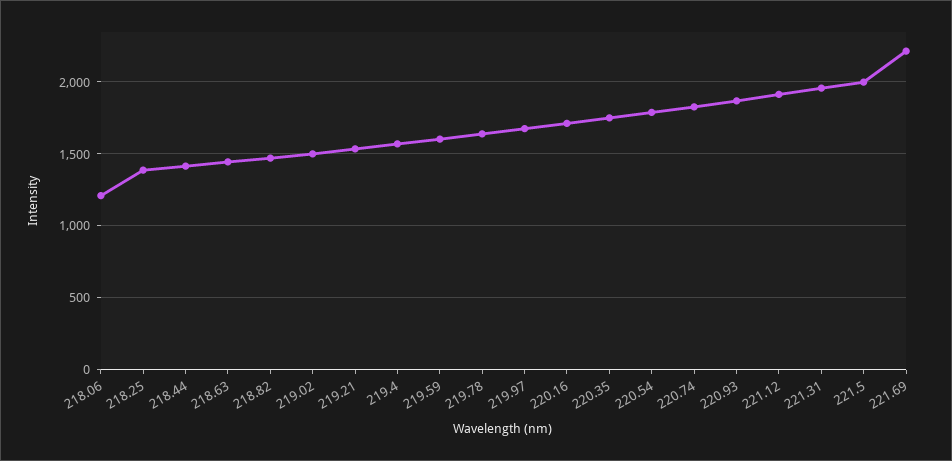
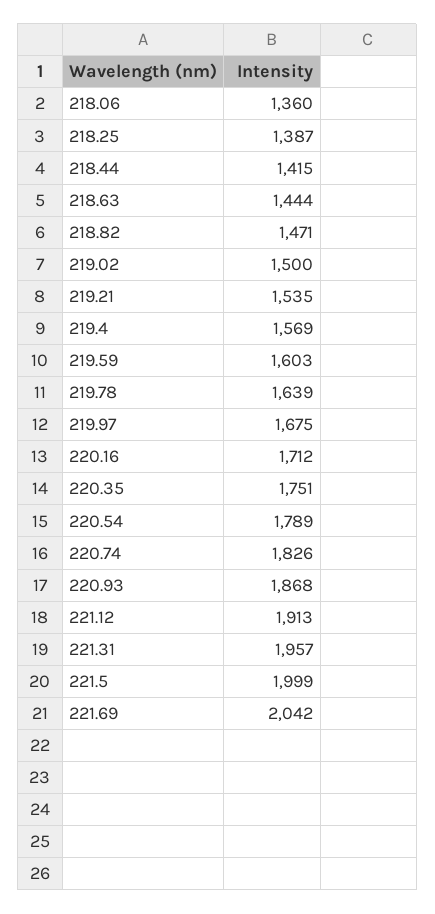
218.06: 1200 -> 1360
221.69: 2200 -> 2042

